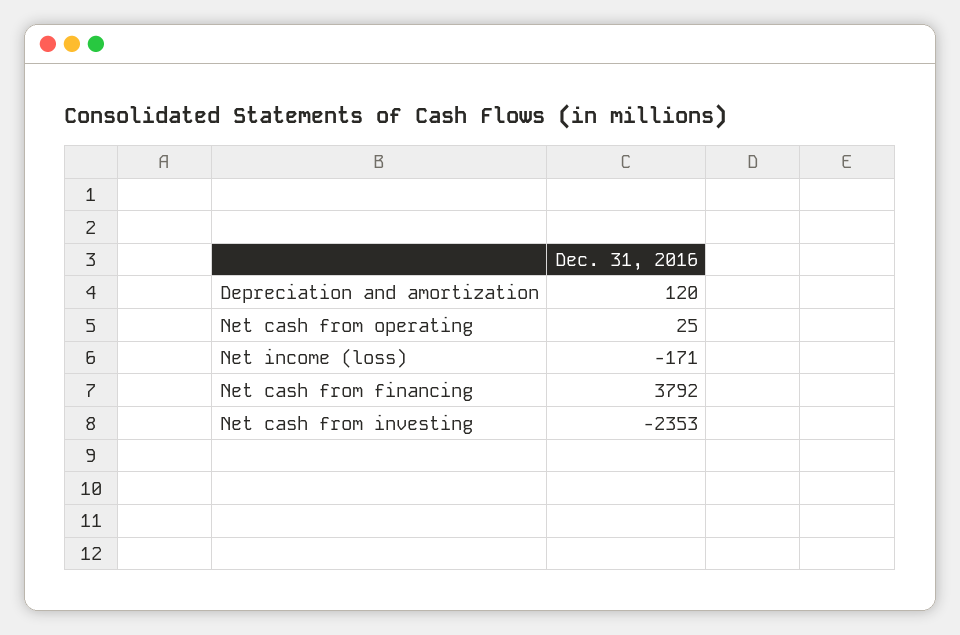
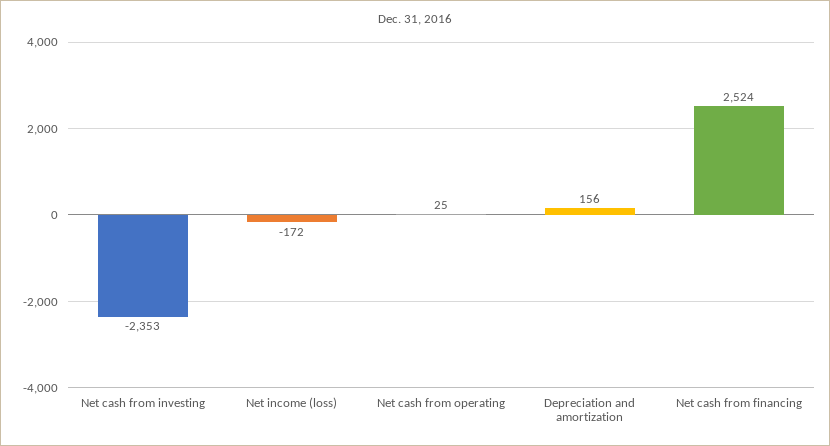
Depreciation and amortization: 120 -> 156
Net income (loss): -171 -> -172
Net cash from financing: 3792 -> 2524

